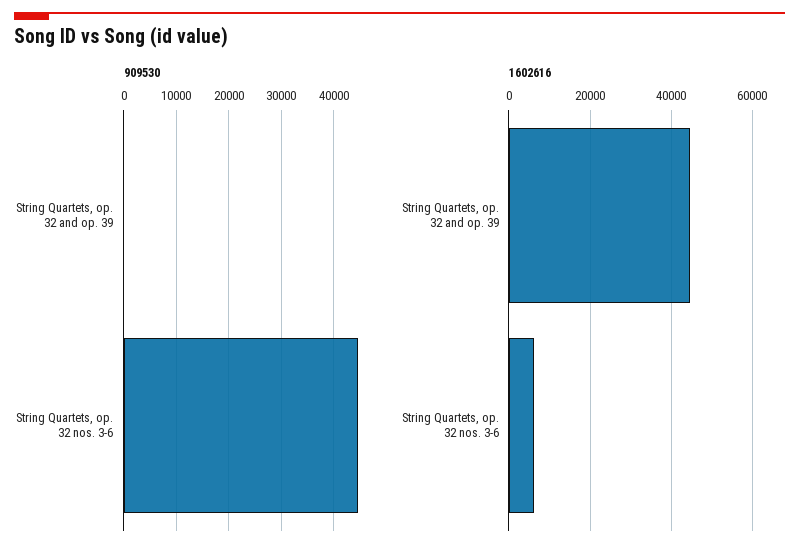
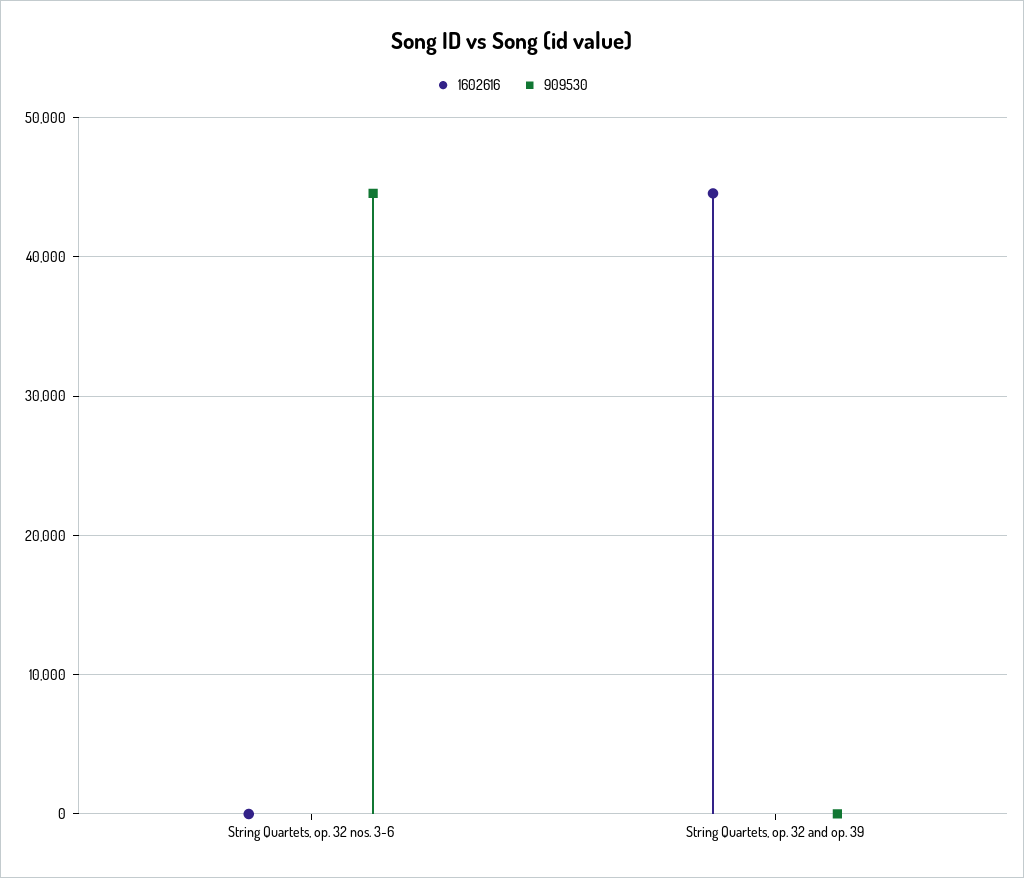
1602616, String Quartets, op. 32 nos. 3-6: 6000 -> 0

